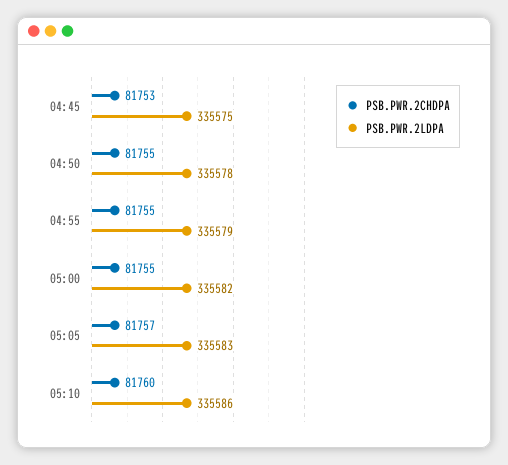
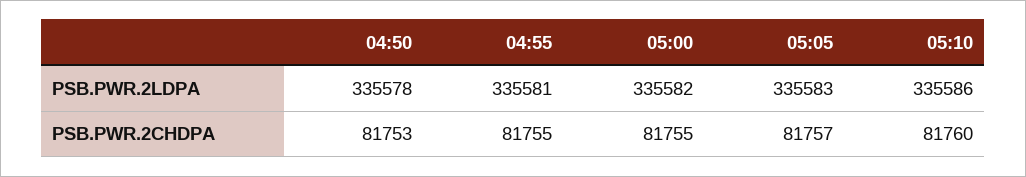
PSB.PWR.2CHDPA, 04:45: 81753 -> none
PSB.PWR.2LDPA, 04:45: 335575 -> none
PSB.PWR.2CHDPA, 04:50: 81755 -> 81753
PSB.PWR.2LDPA, 04:55: 335579 -> 335581

